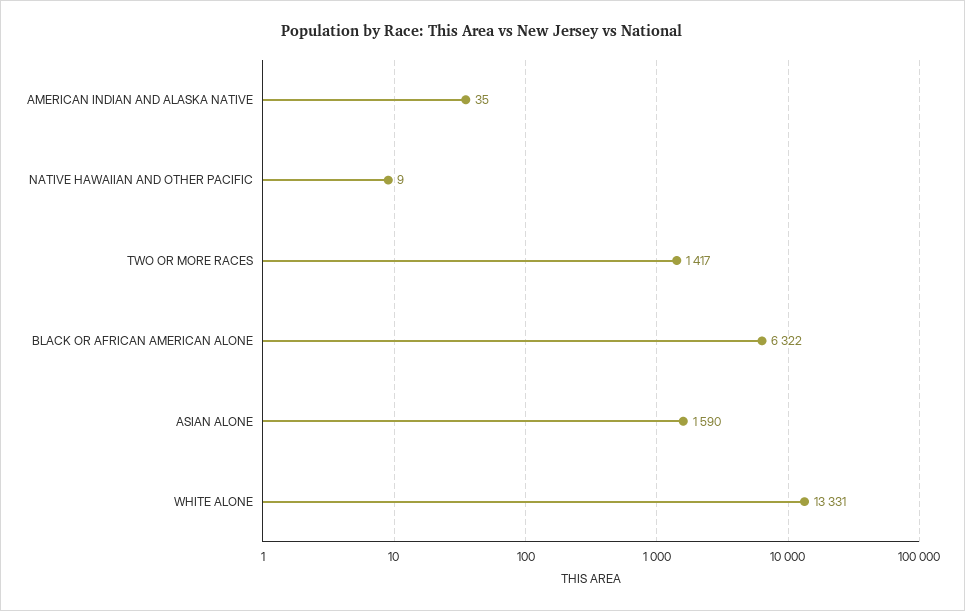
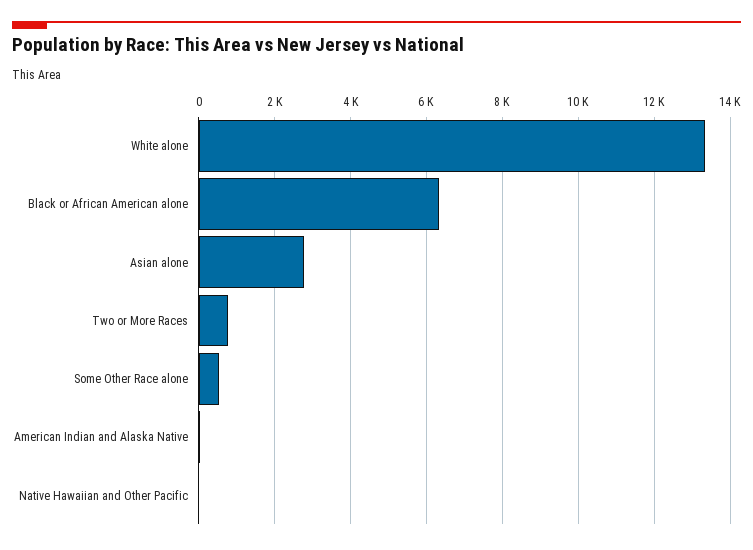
TWO OR MORE RACES: 1417 -> 800
ASIAN ALONE: 1590 -> 2800
Some Other Race alone: none -> 600

